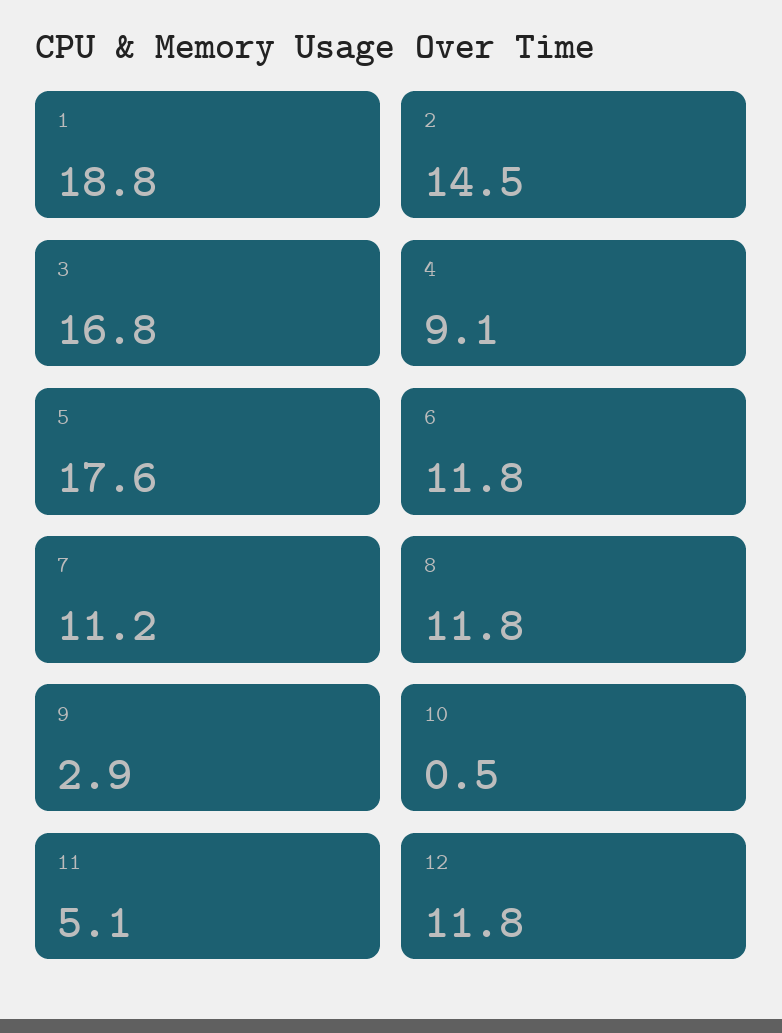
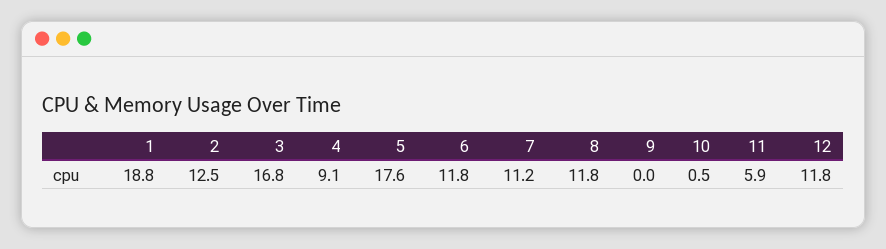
2: 14.5 -> 12.5
9: 2.9 -> 0
11: 5.1 -> 5.9

